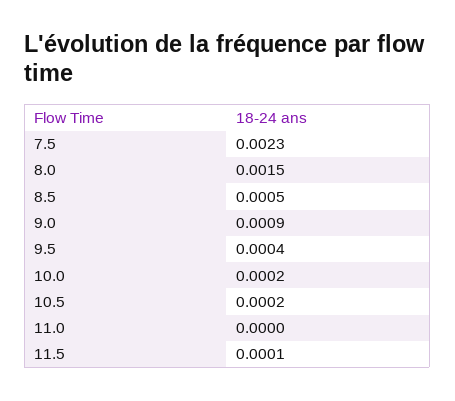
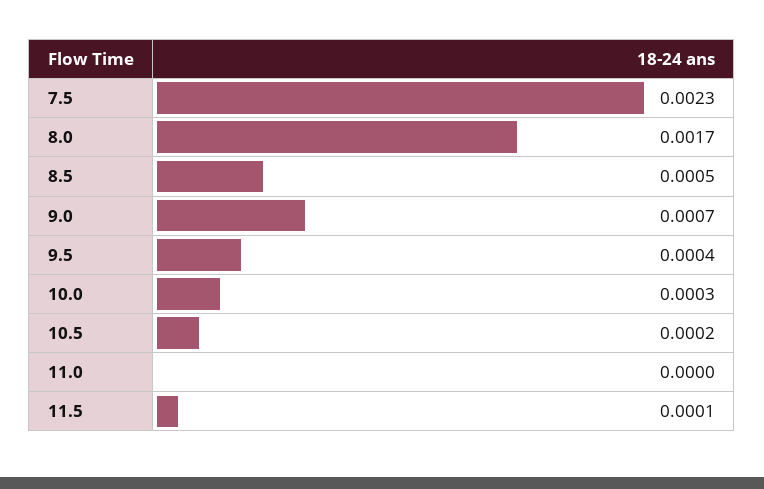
8.0: 0.0015 -> 0.0017
9.0: 0.0009 -> 0.0007
10.0: 0.0002 -> 0.0003

